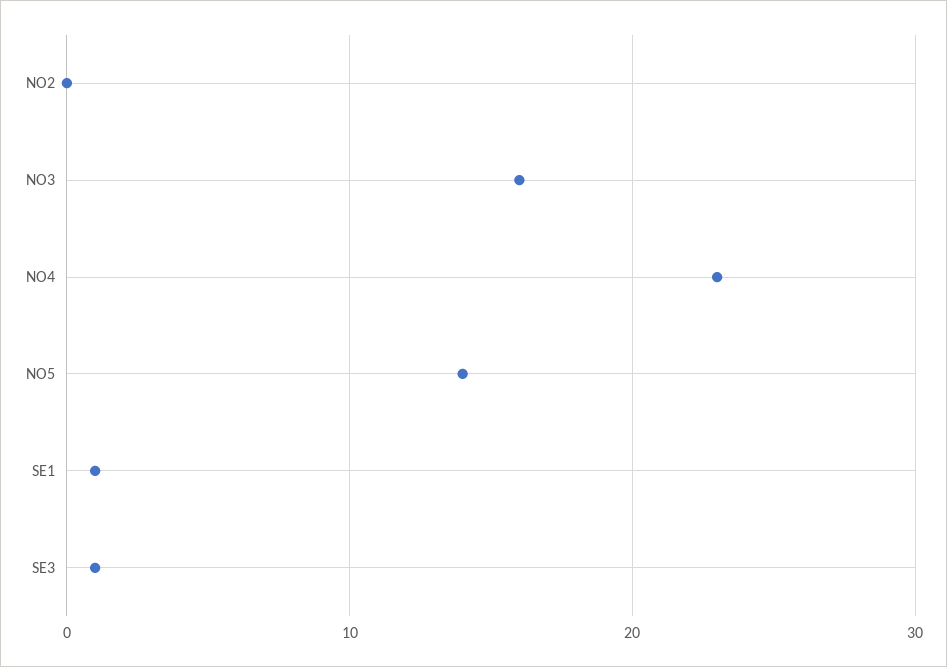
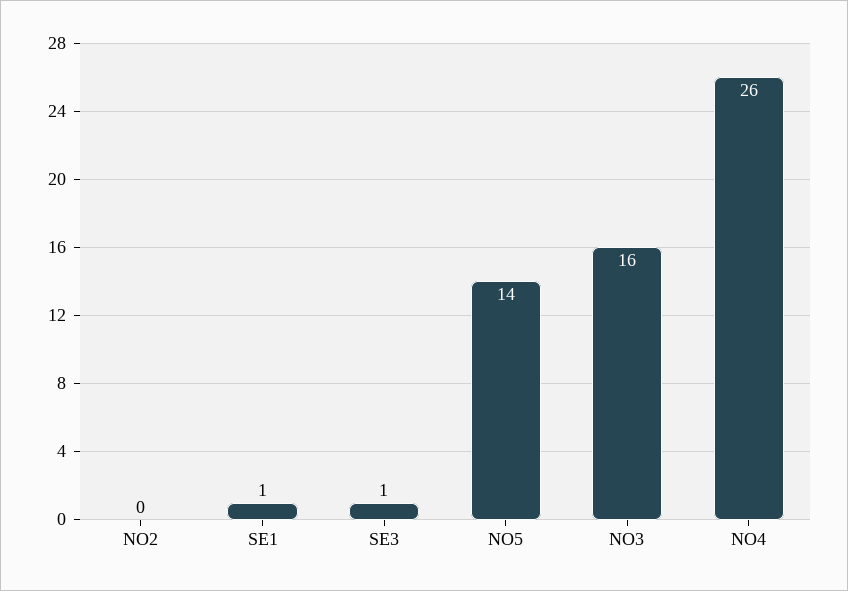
NO4: 23 -> 26

